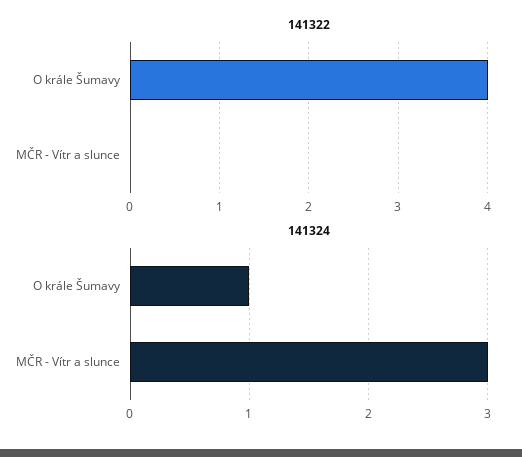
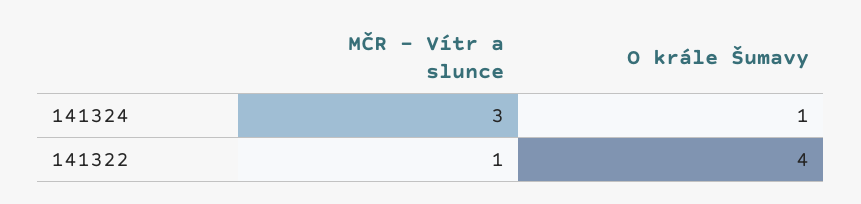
141322, MČR - Vítr a slunce: 0 -> 1

